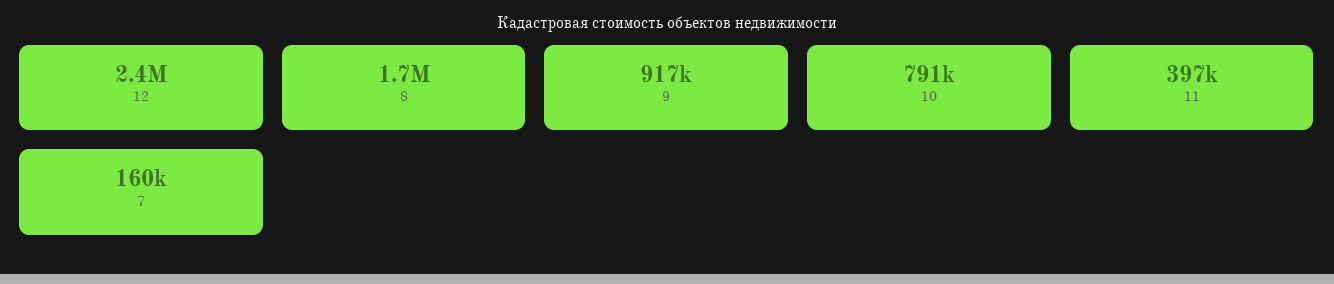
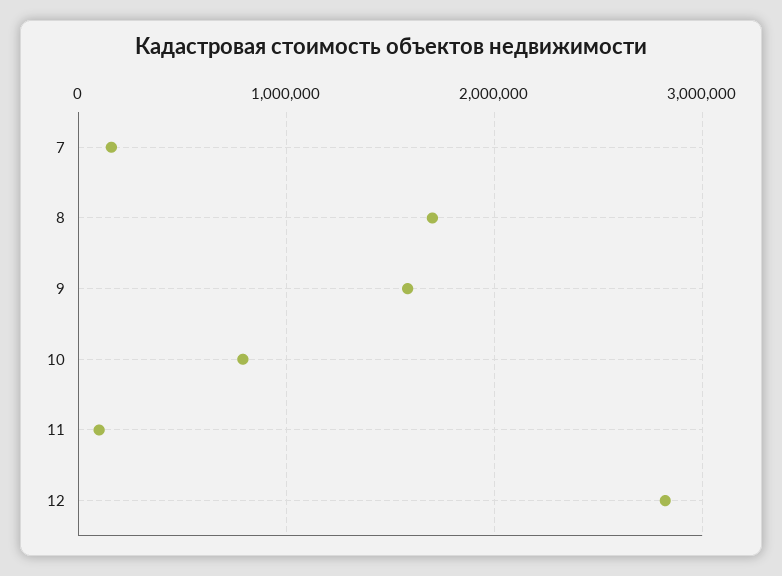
12: 2400000 -> 2800000
9: 917000 -> 1600000
11: 397000 -> 100000

